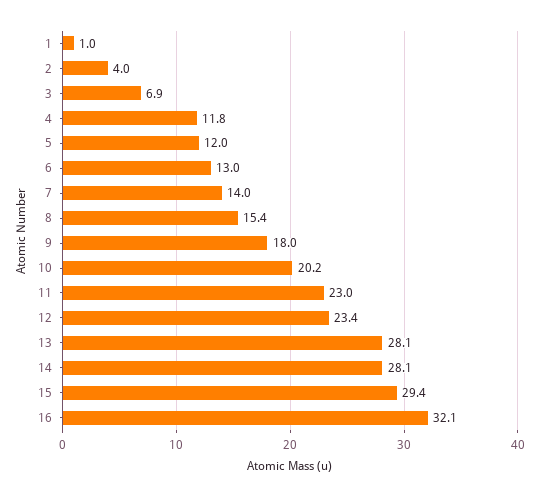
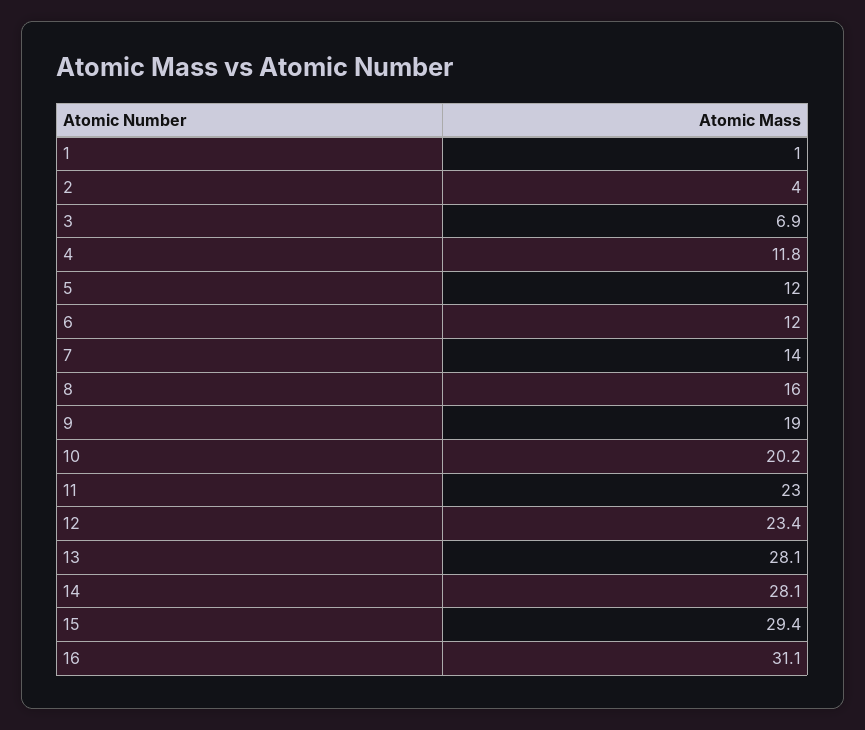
6: 13 -> 12
8: 15.4 -> 16
9: 18 -> 19
16: 32.1 -> 31.1

